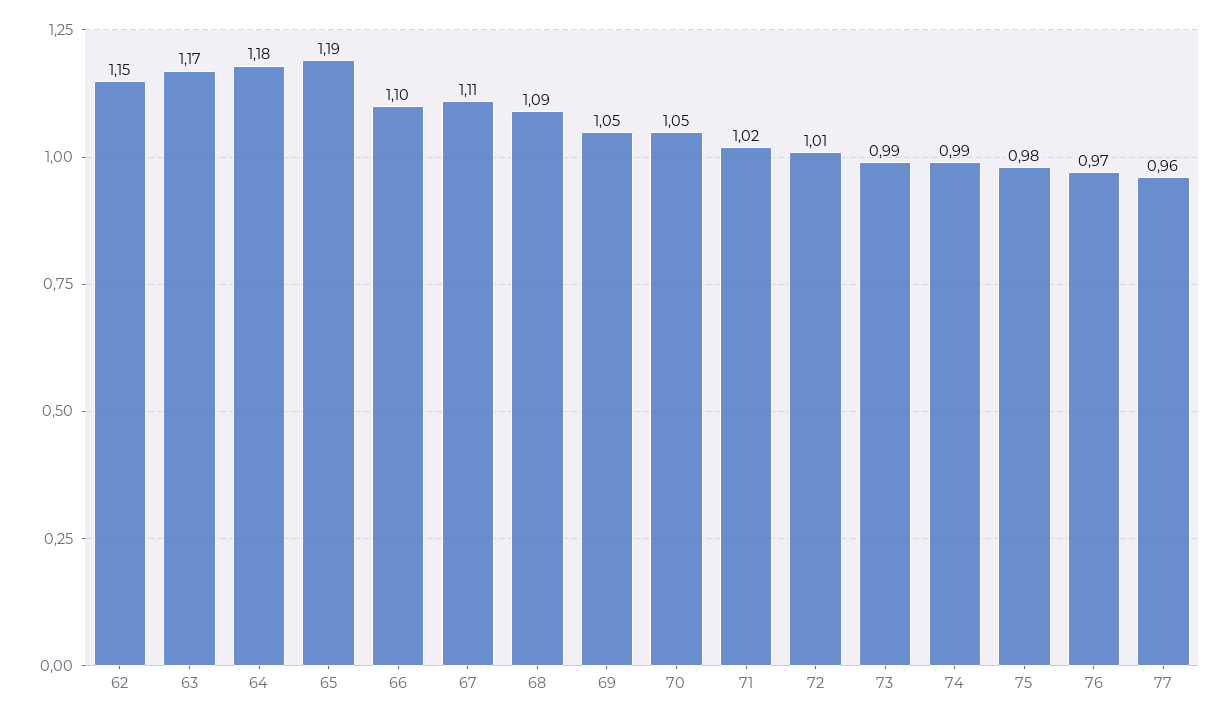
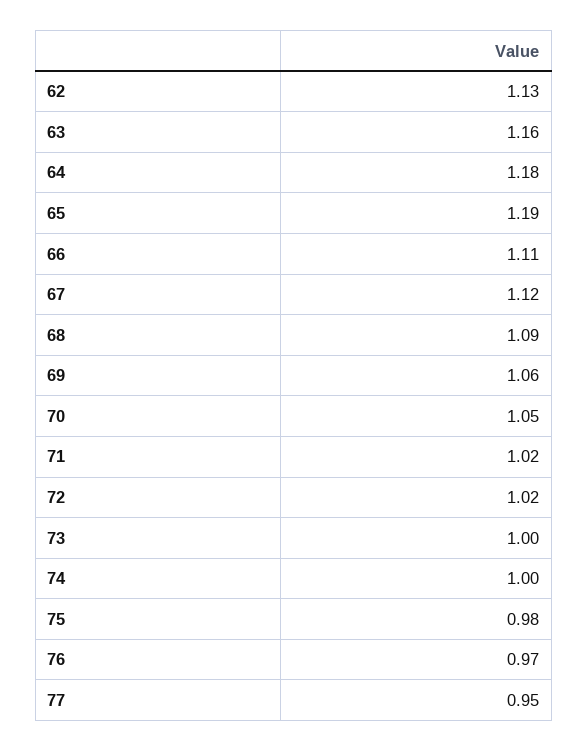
62: 1.15 -> 1.13
63: 1.17 -> 1.16
66: 1.1 -> 1.11
67: 1.11 -> 1.12
69: 1.05 -> 1.06
72: 1.01 -> 1.02
73: 0.99 -> 1
74: 0.99 -> 1
77: 0.96 -> 0.95

